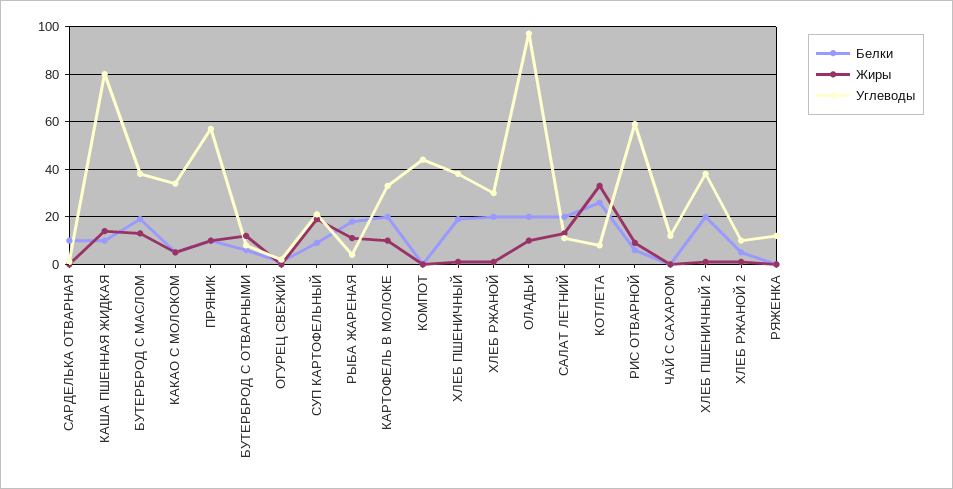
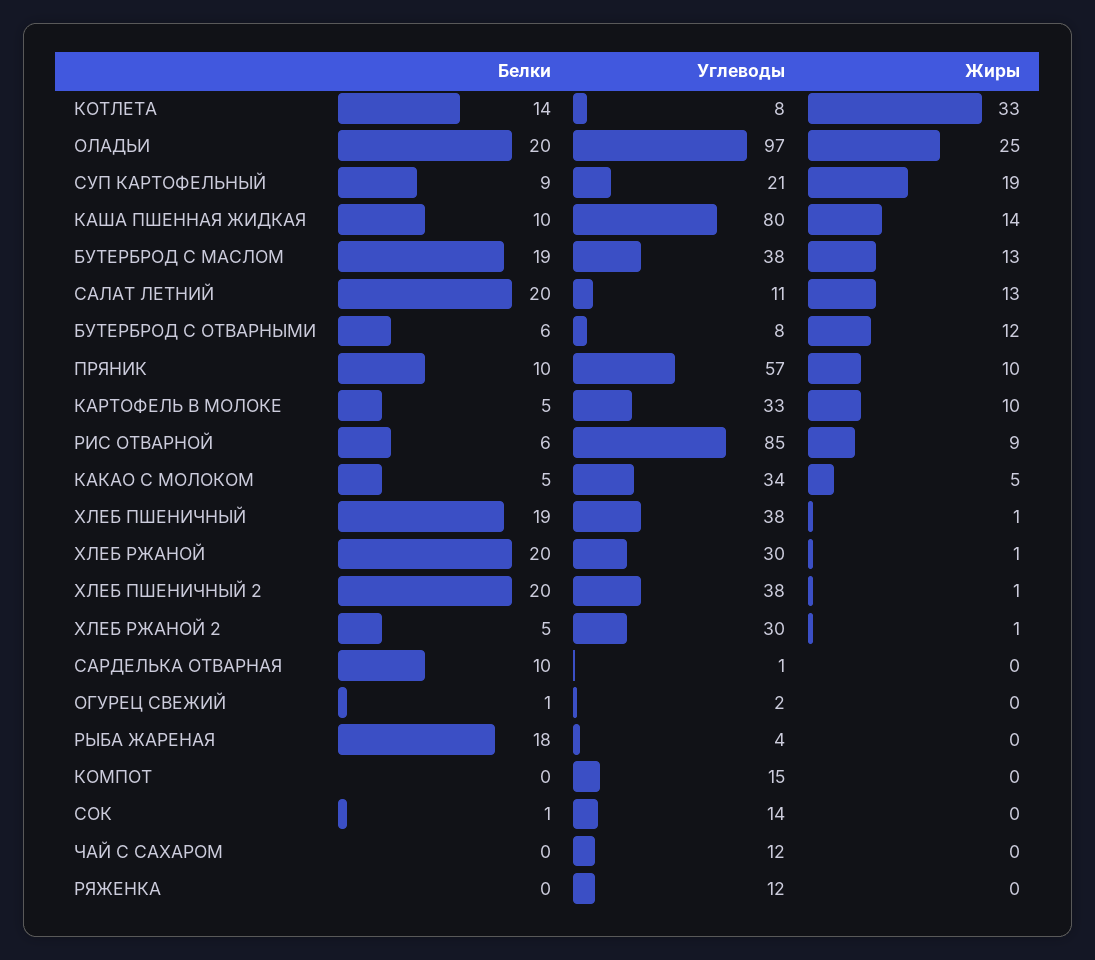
Жиры, РЫБА ЖАРЕНАЯ: 10 -> 0
Белки, КАРТОФЕЛЬ В МОЛОКЕ: 20 -> 5
Углеводы, КОМПОТ: 45 -> 15
Жиры, ОЛАДЬИ: 10 -> 25
Белки, КОТЛЕТА: 25 -> 14
Углеводы, РИС ОТВАРНОЙ: 60 -> 85
Углеводы, ХЛЕБ РЖАНОЙ 2: 10 -> 30
Белки, СОК: none -> 1
Углеводы, СОК: none -> 14
Жиры, СОК: none -> 0

